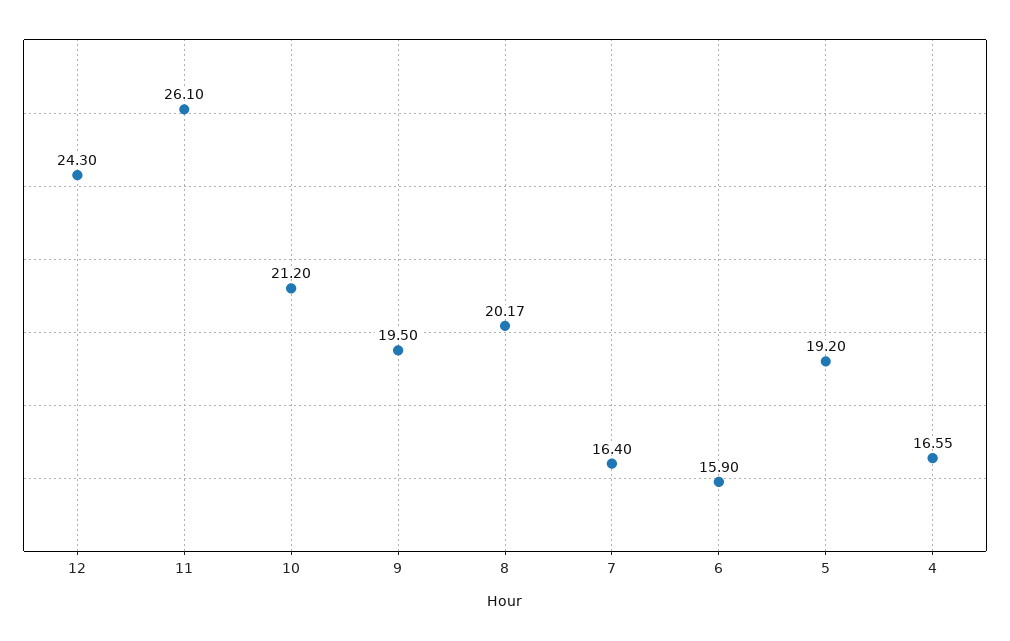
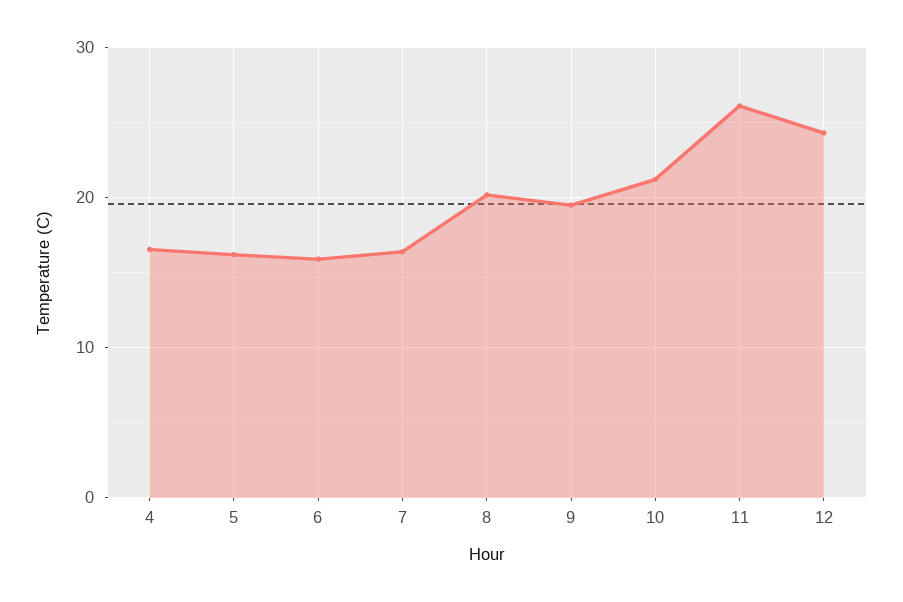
5: 19.2 -> 16

